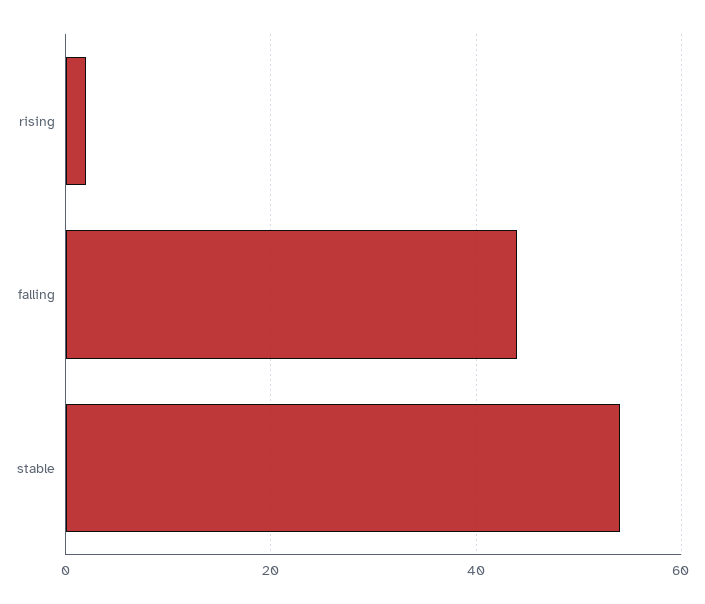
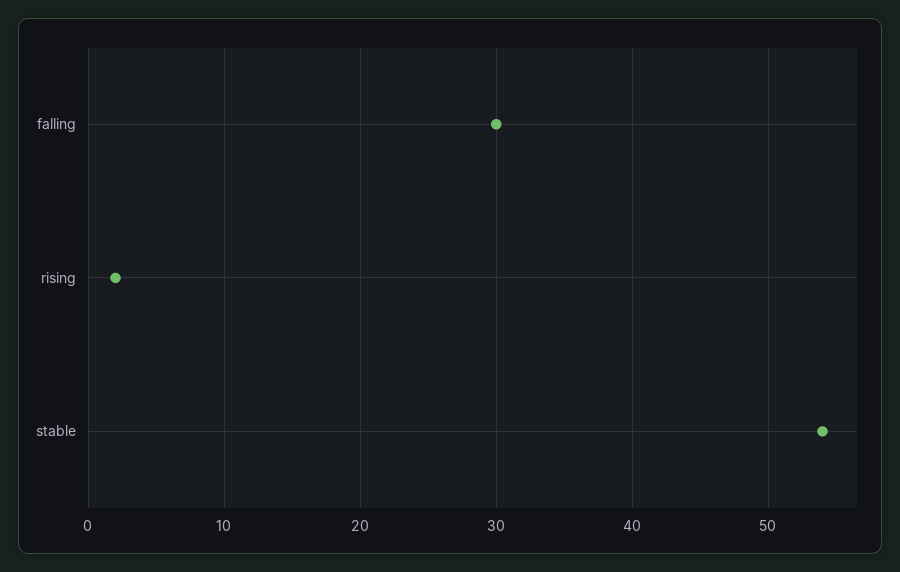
falling: 45 -> 30

